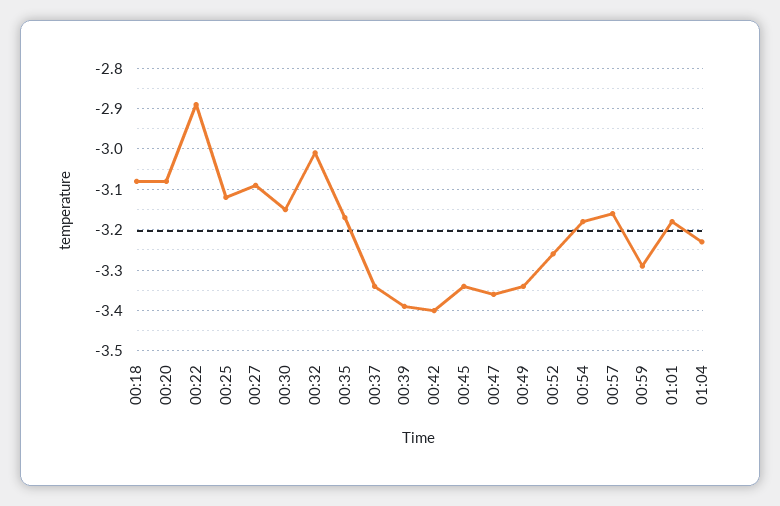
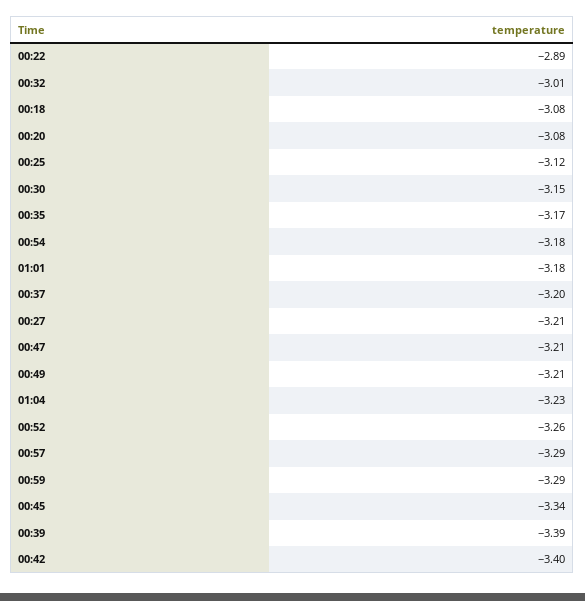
00:27: -3.1 -> -3.21
00:37: -3.35 -> -3.2
00:47: -3.35 -> -3.21
00:49: -3.35 -> -3.21
00:57: -3.15 -> -3.29

